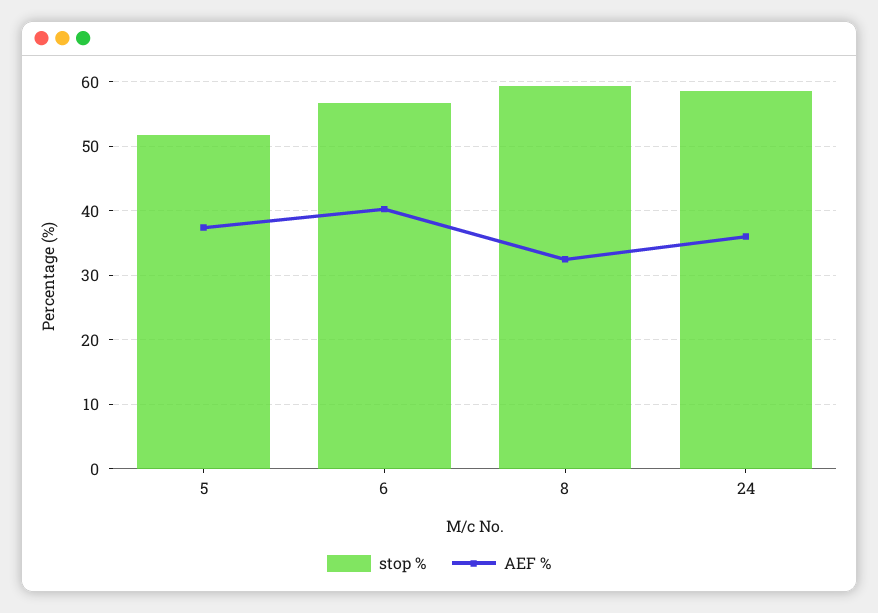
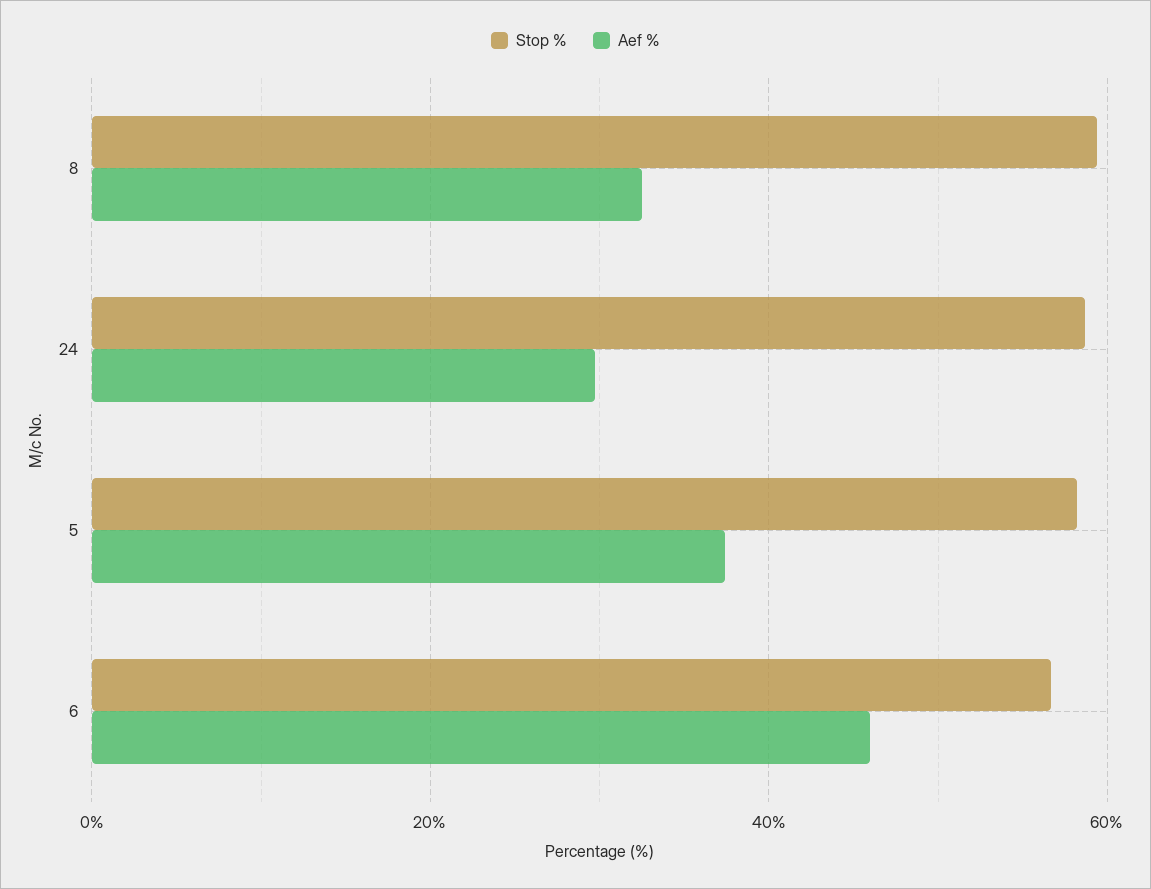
stop %, 5: 52 -> 58
AEF %, 6: 40 -> 46
AEF %, 24: 36 -> 30

